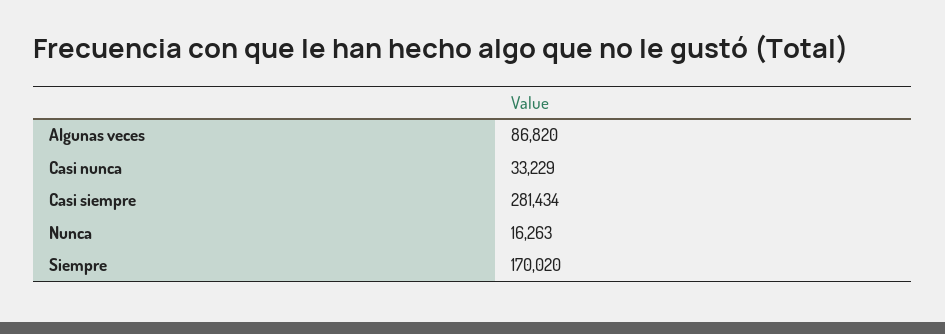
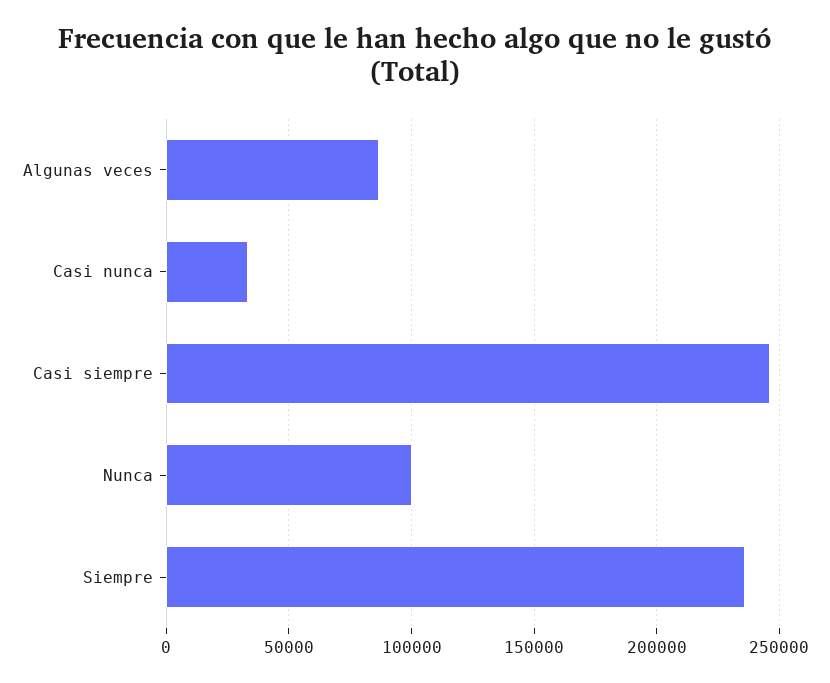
Casi siempre: 281434 -> 245000
Nunca: 16263 -> 100000
Siempre: 170020 -> 235000

